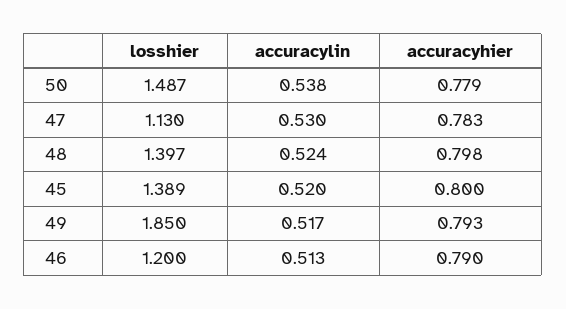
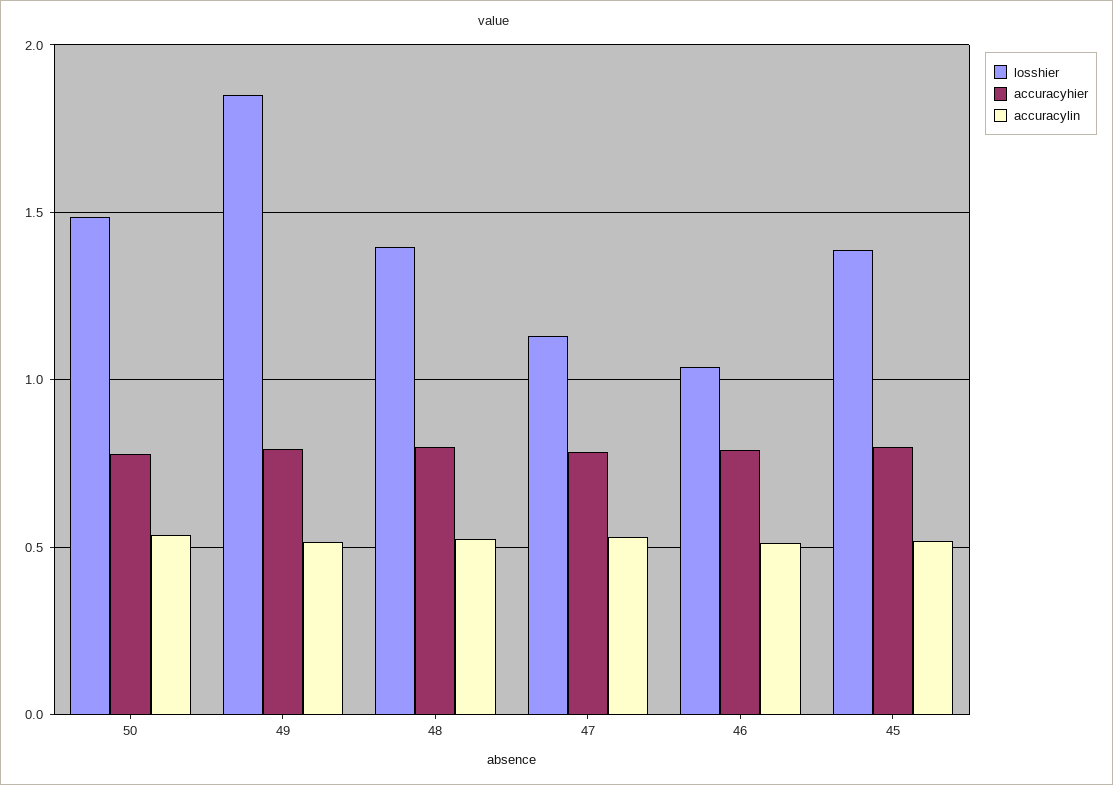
losshier, 46: 1.2 -> 1.05

